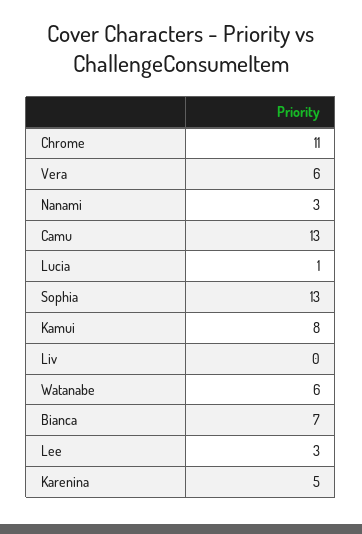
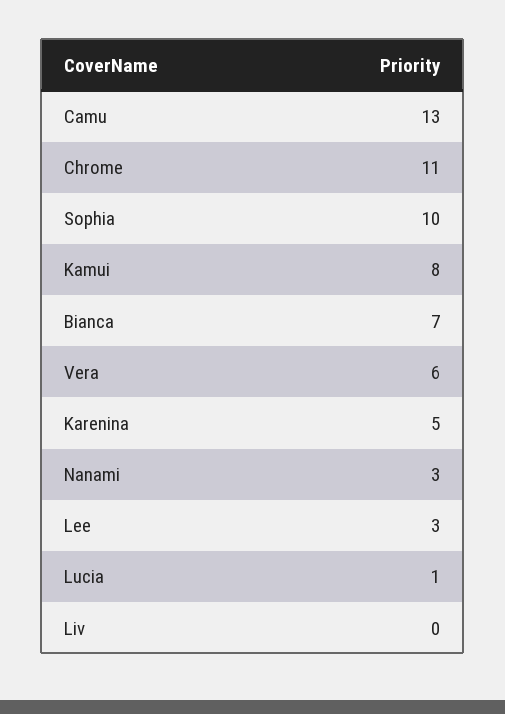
Sophia: 13 -> 10
Watanabe: 6 -> none

